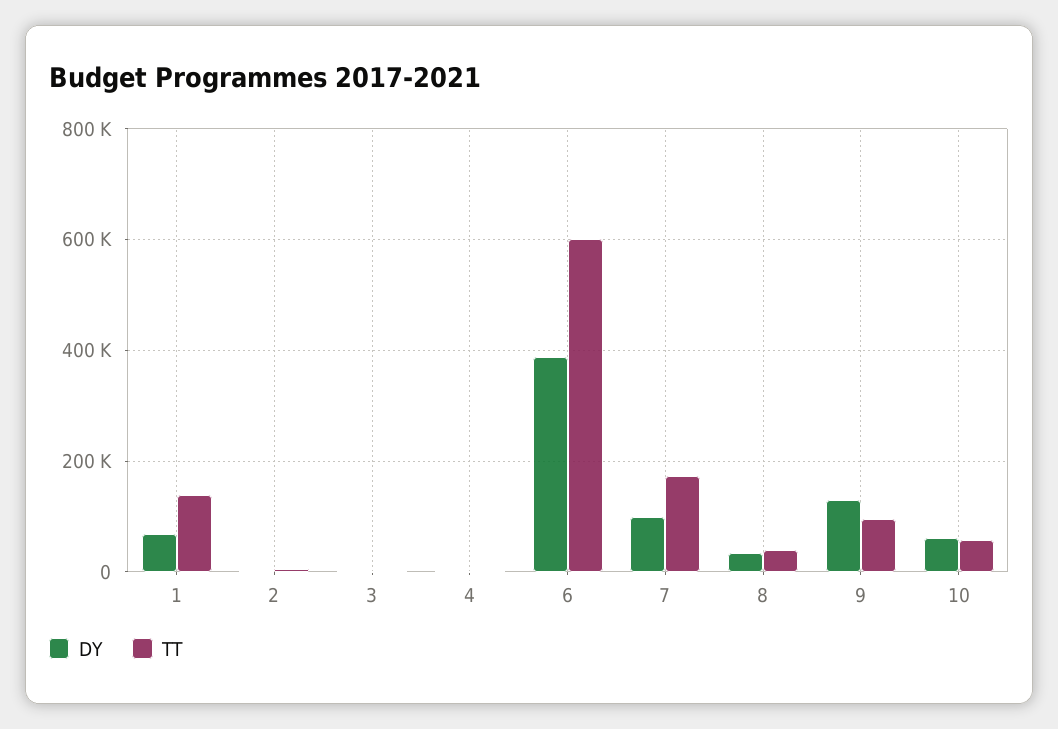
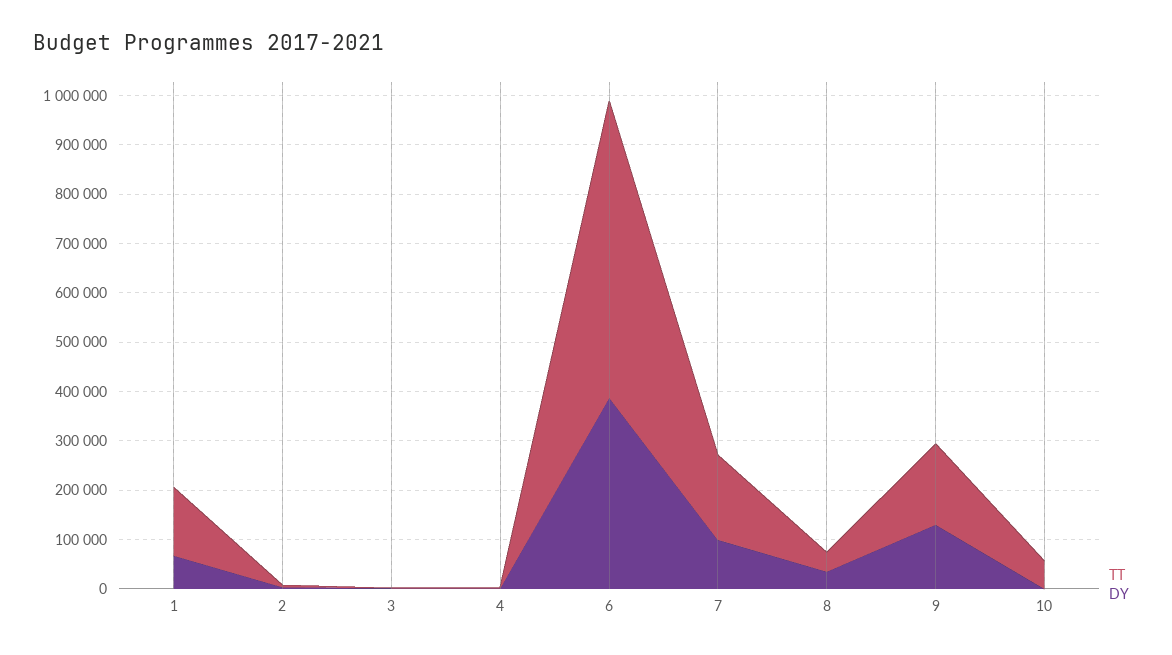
TT, 9: 100000 -> 160000
DY, 10: 60000 -> 0

